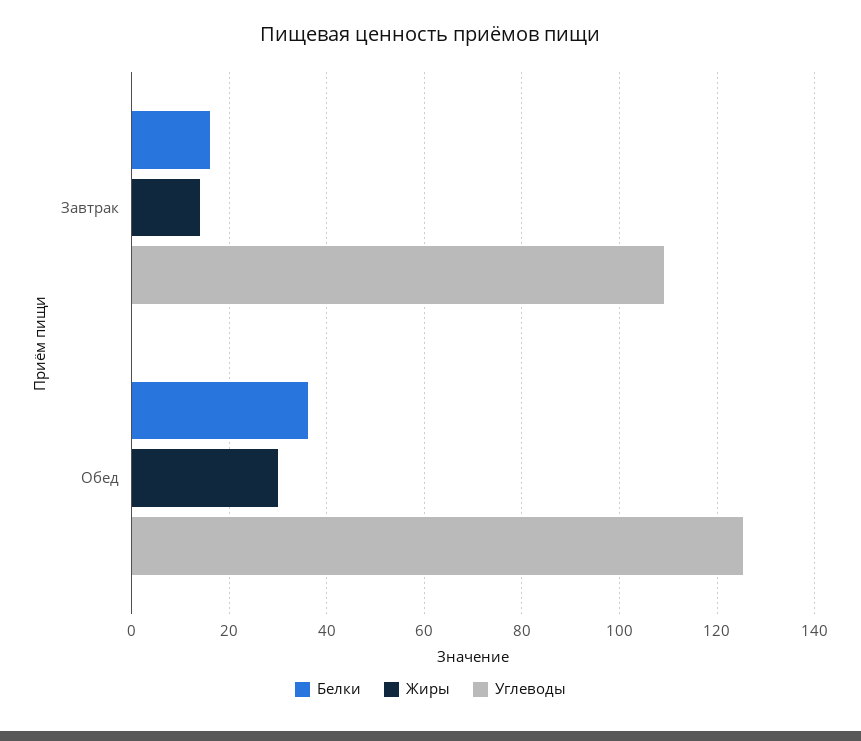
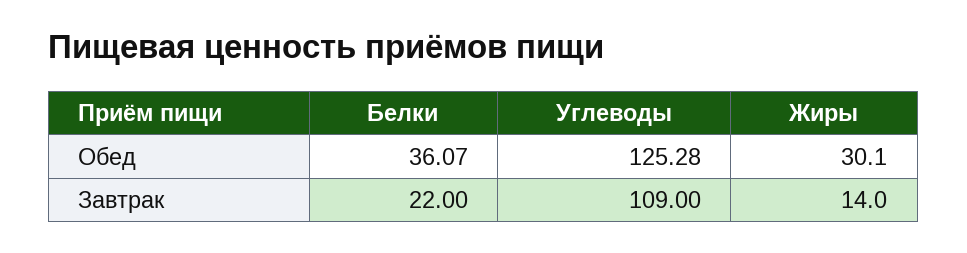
Белки, Завтрак: 16 -> 22

